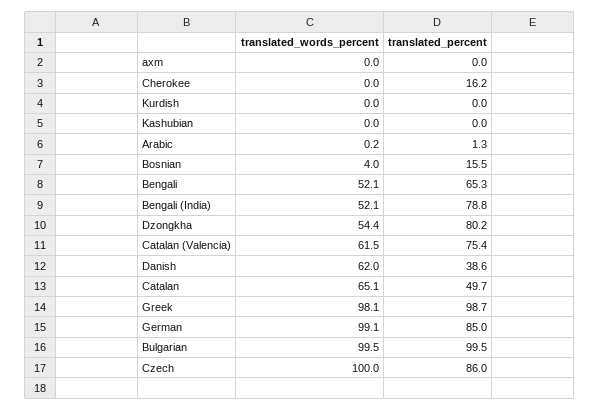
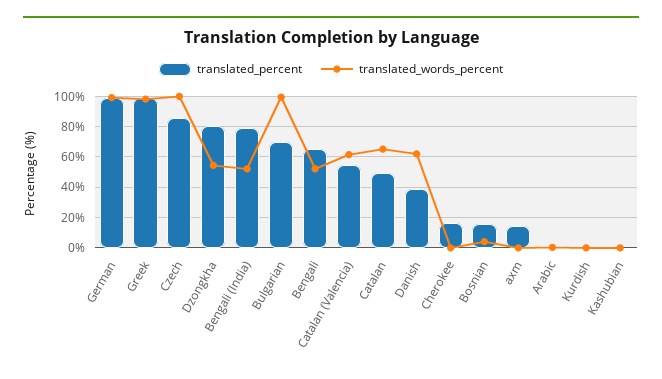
translated_percent, axm: 0 -> 15
translated_percent, Catalan (Valencia): 75.4 -> 55
translated_percent, German: 85 -> 100
translated_percent, Bulgarian: 99.5 -> 70

